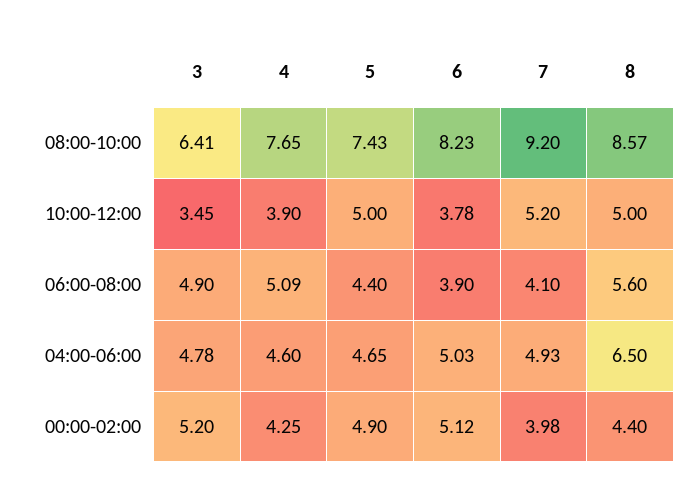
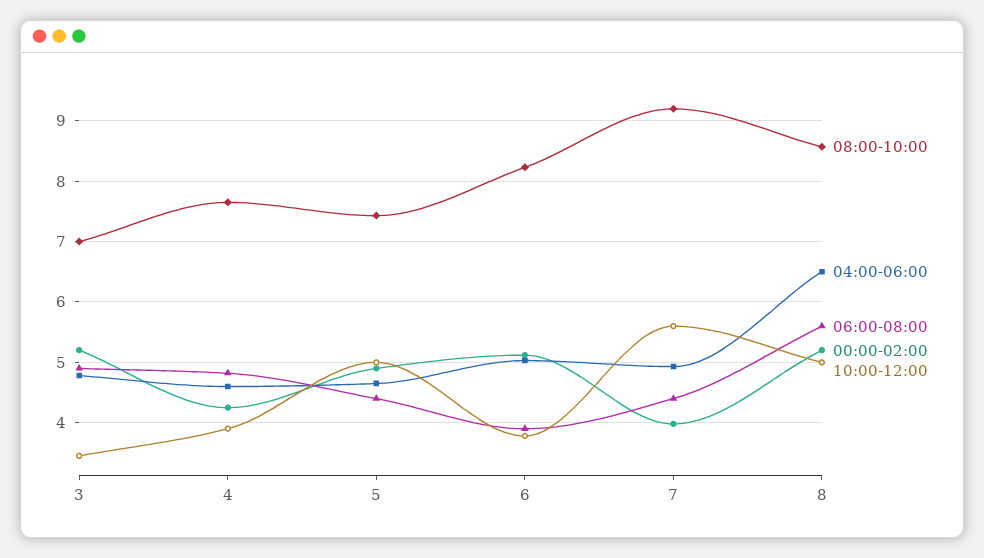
08:00-10:00, 3: 6.41 -> 7
10:00-12:00, 7: 5.2 -> 5.6
06:00-08:00, 4: 5.09 -> 4.8
06:00-08:00, 7: 4.1 -> 4.4
00:00-02:00, 8: 4.4 -> 5.2

